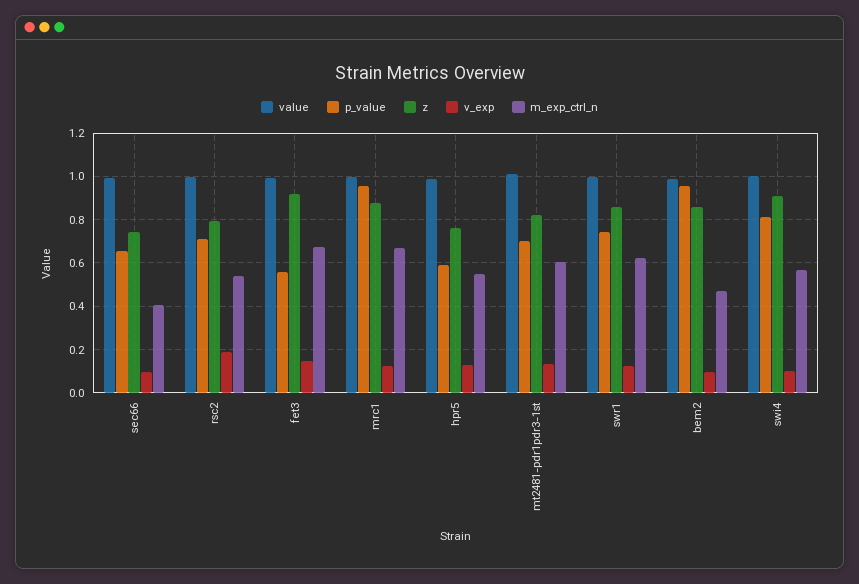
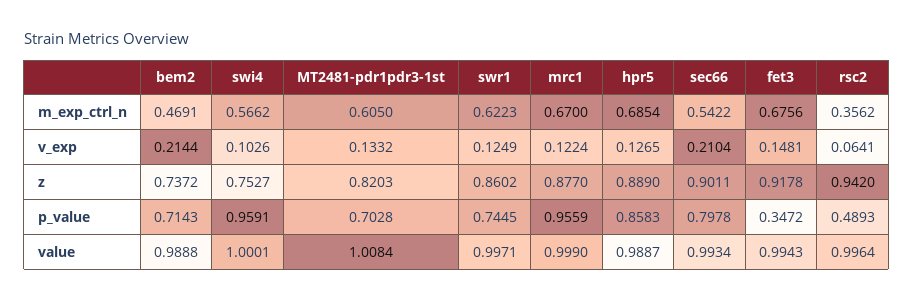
p_value, sec66: 0.65 -> 0.7978
z, sec66: 0.75 -> 0.9011
v_exp, sec66: 0.1 -> 0.2104
m_exp_ctrl_n, sec66: 0.4 -> 0.5422
p_value, rsc2: 0.7 -> 0.4893
z, rsc2: 0.8 -> 0.942
v_exp, rsc2: 0.2 -> 0.0641
m_exp_ctrl_n, rsc2: 0.55 -> 0.3562
p_value, fet3: 0.55 -> 0.3472
p_value, hpr5: 0.6 -> 0.8583
z, hpr5: 0.75 -> 0.889
m_exp_ctrl_n, hpr5: 0.55 -> 0.6854
p_value, bem2: 0.95 -> 0.7143
z, bem2: 0.85 -> 0.7372
v_exp, bem2: 0.1 -> 0.2144
p_value, swi4: 0.8 -> 0.9591
z, swi4: 0.9 -> 0.7527

